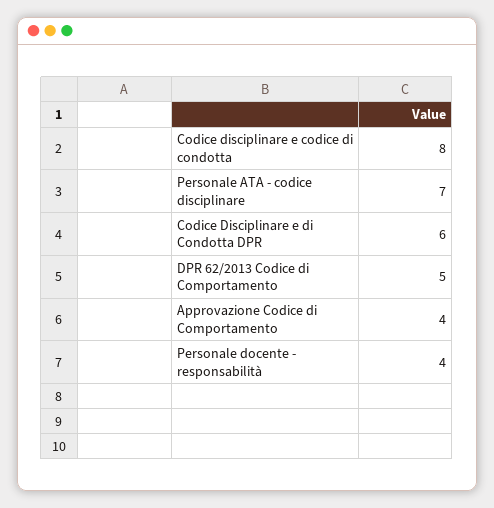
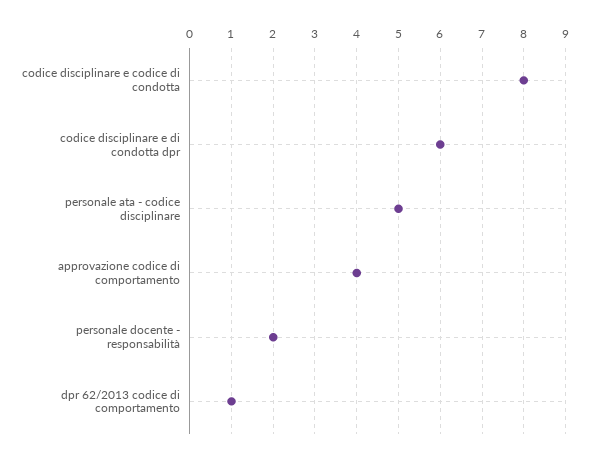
Personale ATA - codice disciplinare: 7 -> 5
DPR 62/2013 Codice di Comportamento: 5 -> 1
Personale docente - responsabilità: 4 -> 2

